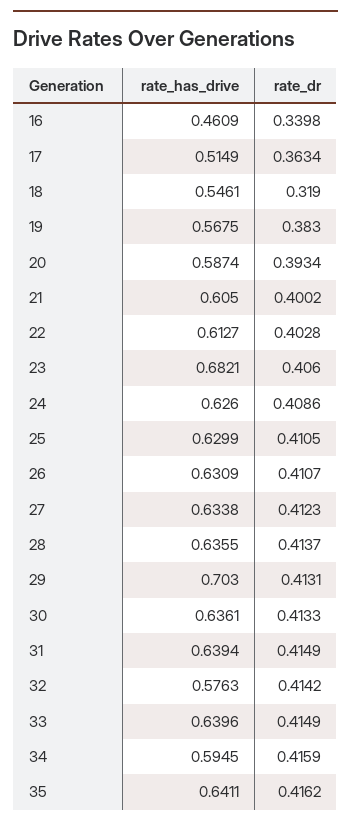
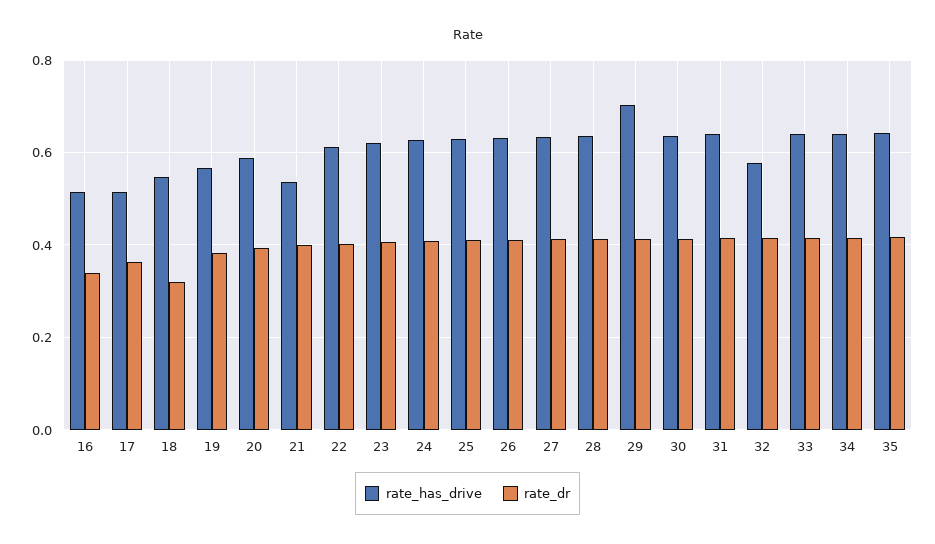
rate_has_drive, 16: 0.4609 -> 0.52
rate_has_drive, 21: 0.605 -> 0.54
rate_has_drive, 23: 0.6821 -> 0.62
rate_has_drive, 34: 0.5945 -> 0.64

